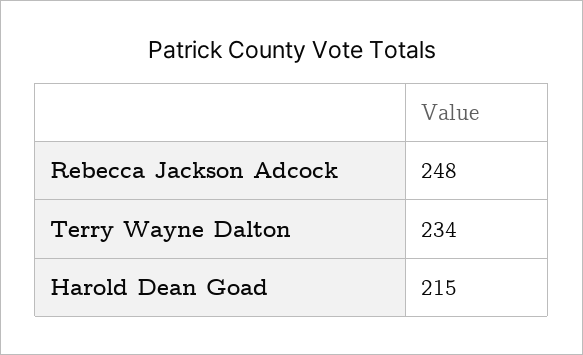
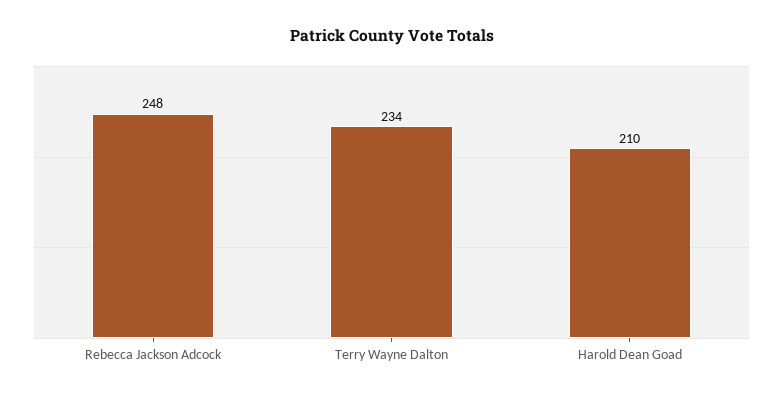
Harold Dean Goad: 215 -> 210

